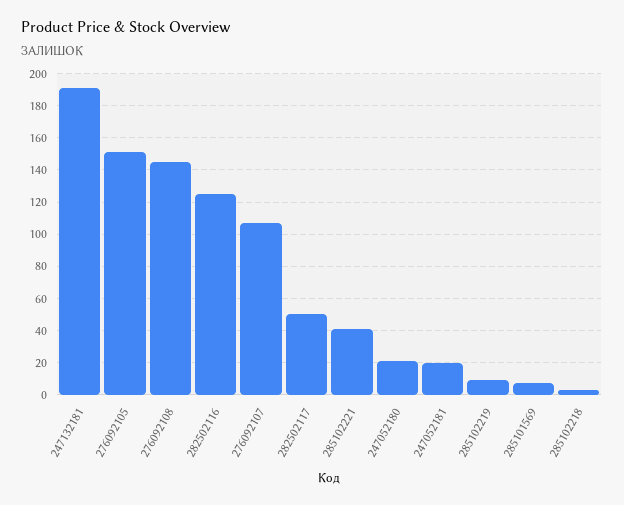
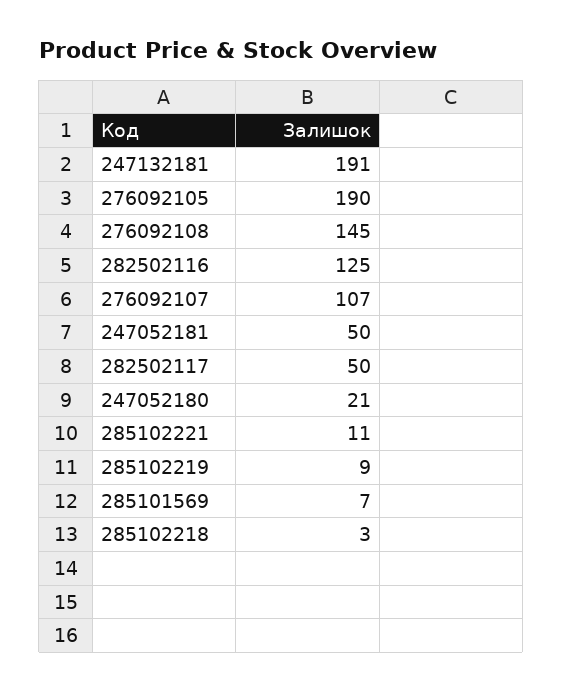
276092105: 150 -> 190
285102221: 40 -> 11
247052181: 20 -> 50

